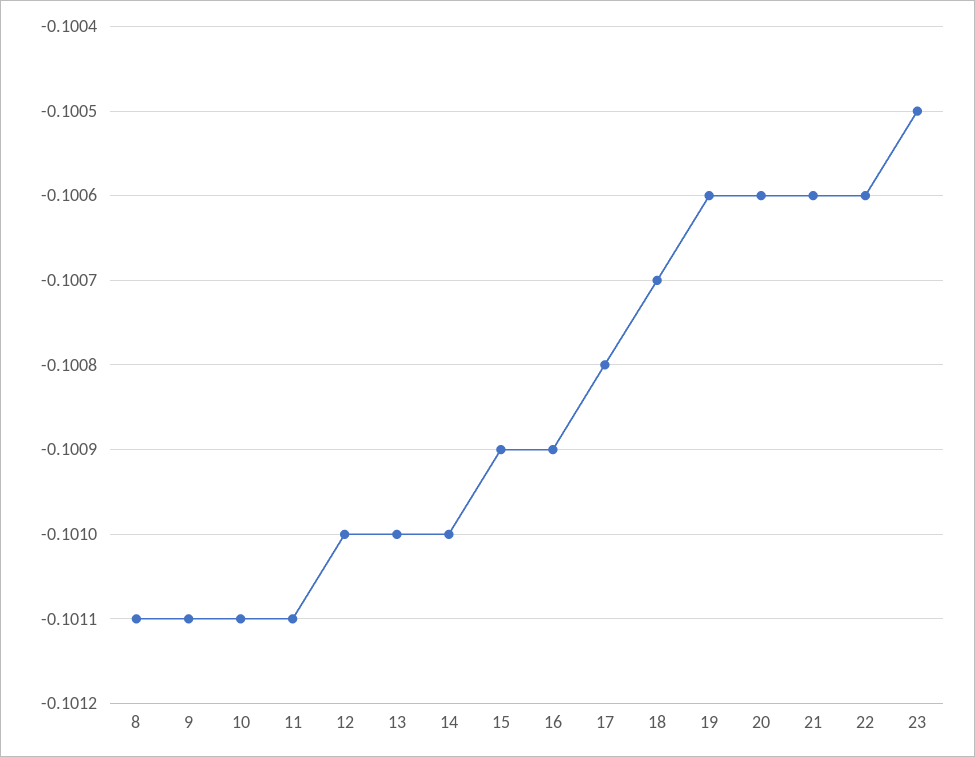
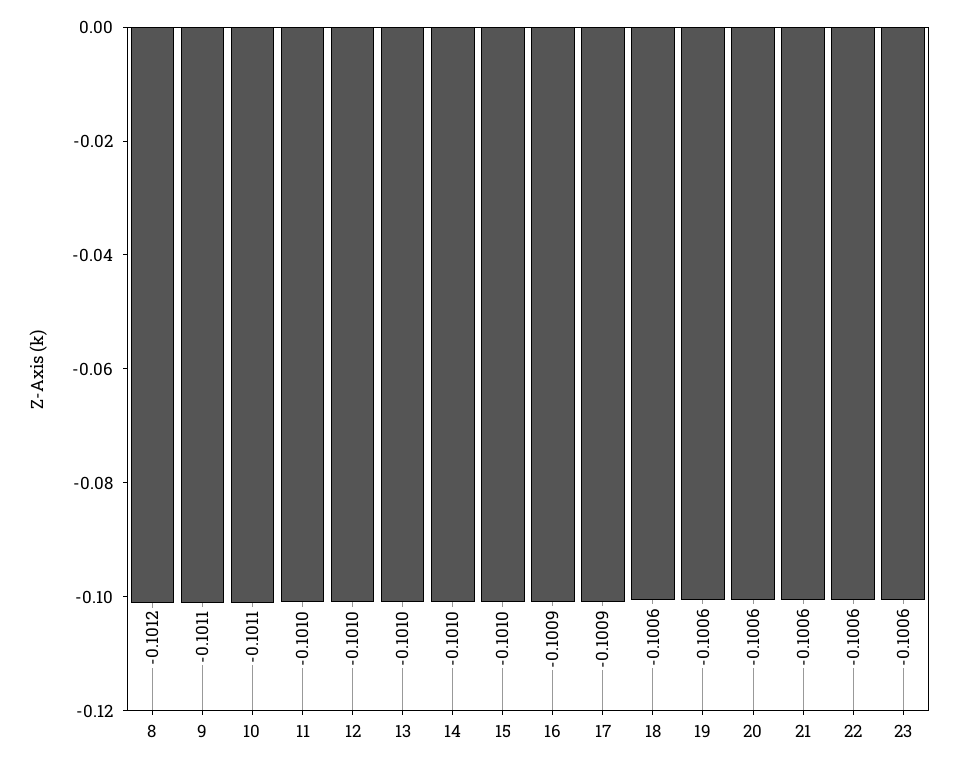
8: -0.1011 -> -0.1012
11: -0.1011 -> -0.101
15: -0.1009 -> -0.101
17: -0.1008 -> -0.1009
18: -0.1007 -> -0.1006
23: -0.1005 -> -0.1006

